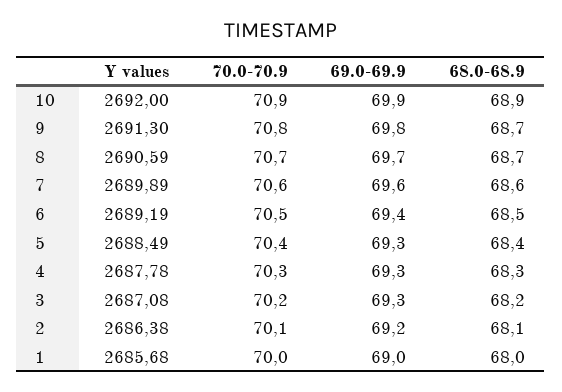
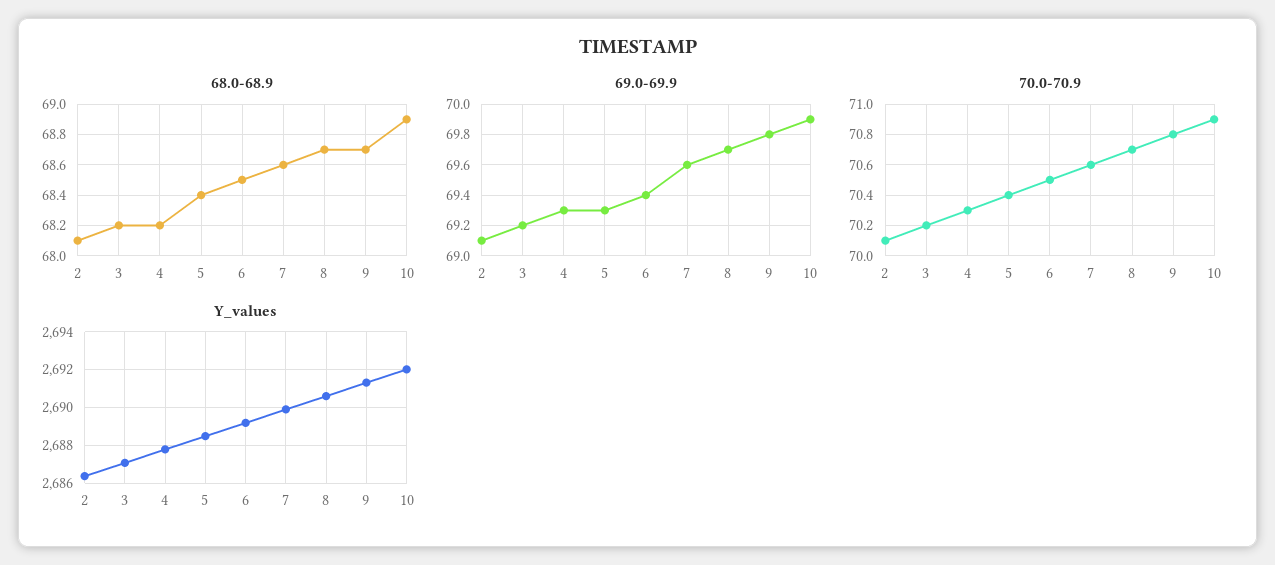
68.0-68.9, 4: 68.3 -> 68.2
69.0-69.9, 3: 69.3 -> 69.2
69.0-69.9, 2: 69.2 -> 69.1
Y values, 1: 2685.68 -> none
70.0-70.9, 1: 70 -> none
69.0-69.9, 1: 69 -> none
68.0-68.9, 1: 68 -> none

